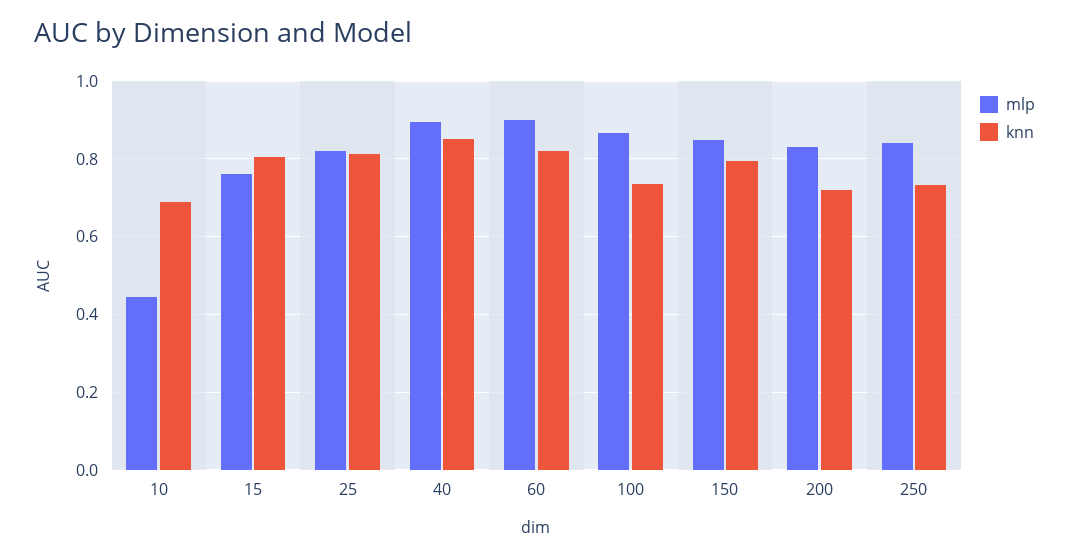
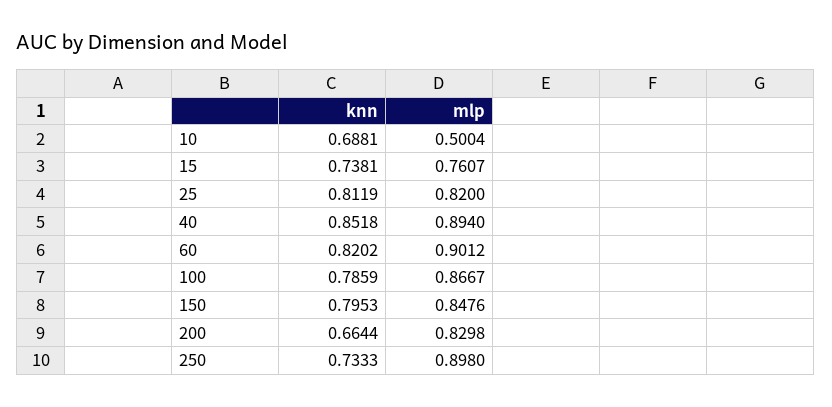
mlp, 10: 0.44 -> 0.5004
knn, 15: 0.8 -> 0.7381
knn, 100: 0.74 -> 0.7859
knn, 200: 0.72 -> 0.6644
mlp, 250: 0.84 -> 0.898

